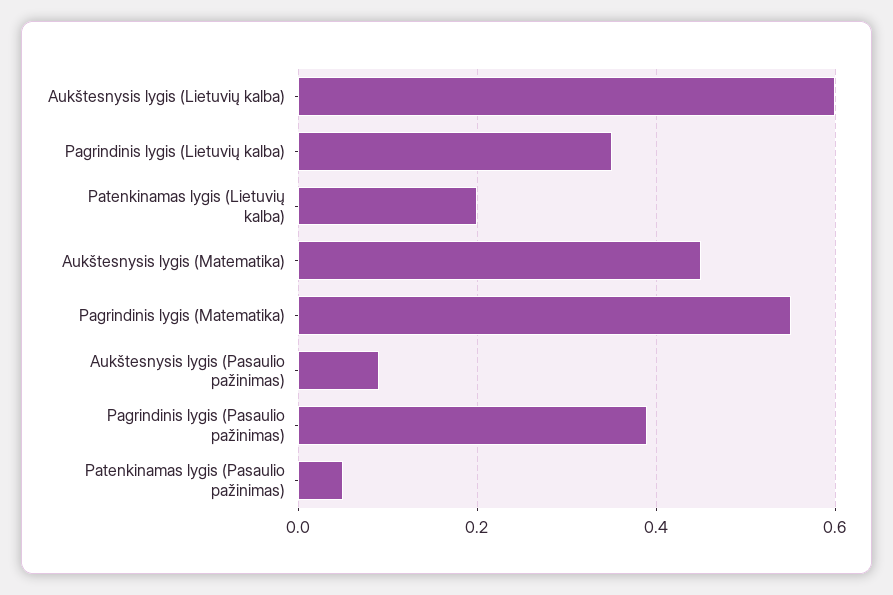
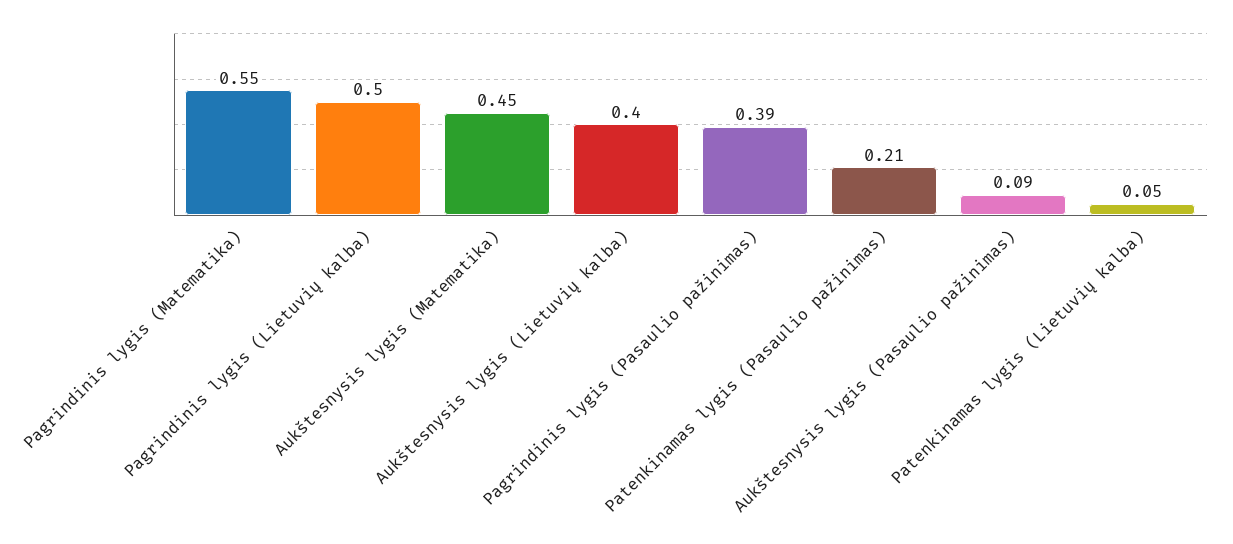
Aukštesnysis lygis (Lietuvių kalba): 0.6 -> 0.4
Pagrindinis lygis (Lietuvių kalba): 0.35 -> 0.5
Patenkinamas lygis (Lietuvių kalba): 0.2 -> 0.05
Patenkinamas lygis (Pasaulio pažinimas): 0.05 -> 0.21

